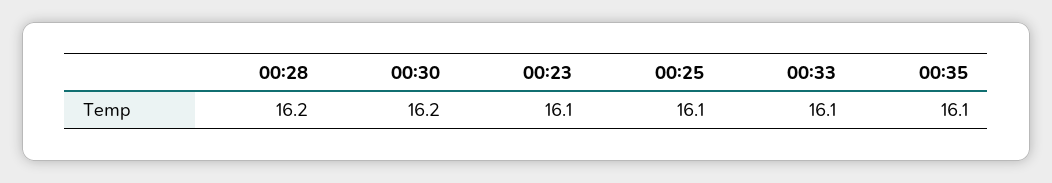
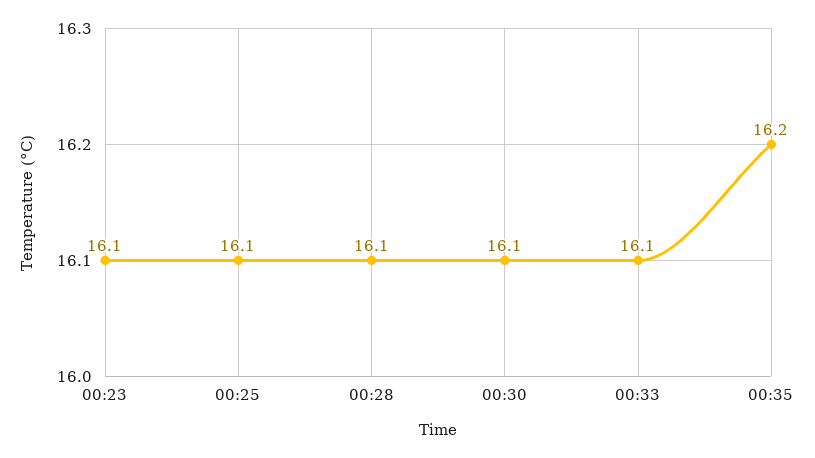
00:28: 16.2 -> 16.1
00:30: 16.2 -> 16.1
00:35: 16.1 -> 16.2

